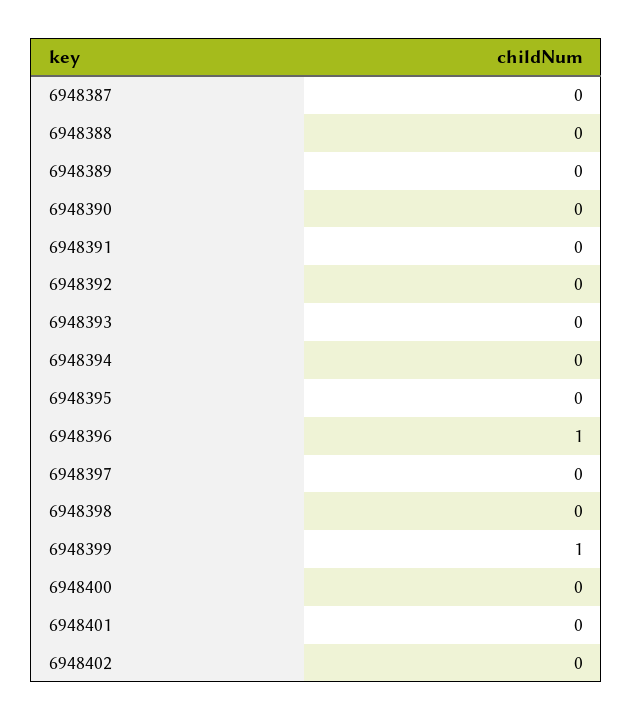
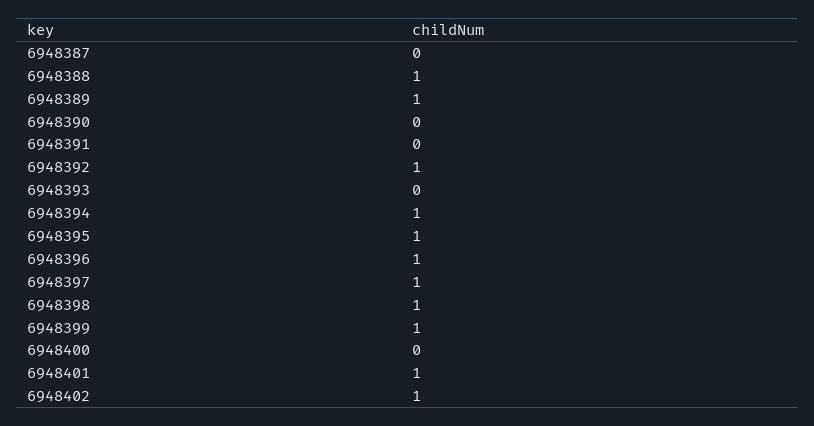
6948388: 0 -> 1
6948389: 0 -> 1
6948392: 0 -> 1
6948394: 0 -> 1
6948395: 0 -> 1
6948397: 0 -> 1
6948398: 0 -> 1
6948401: 0 -> 1
6948402: 0 -> 1

